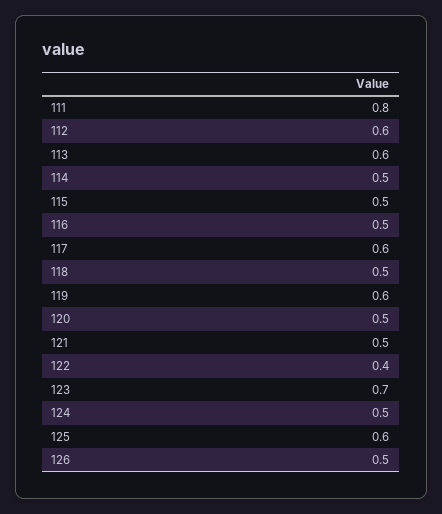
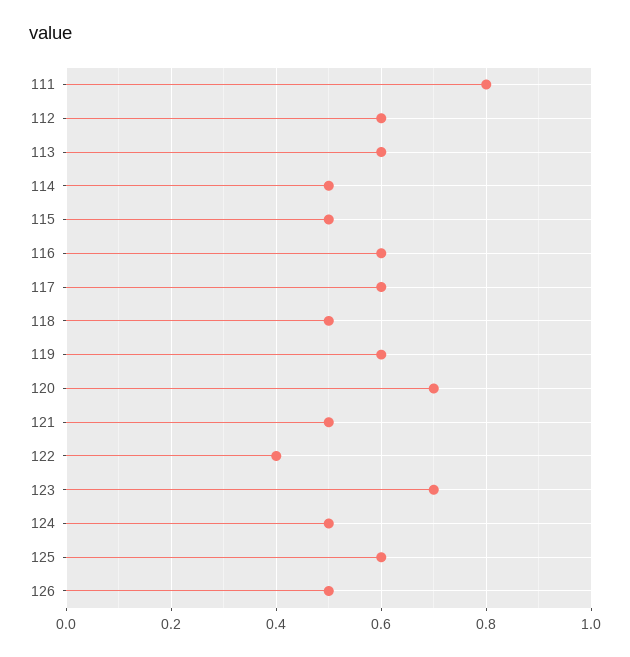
116: 0.5 -> 0.6
120: 0.5 -> 0.7

